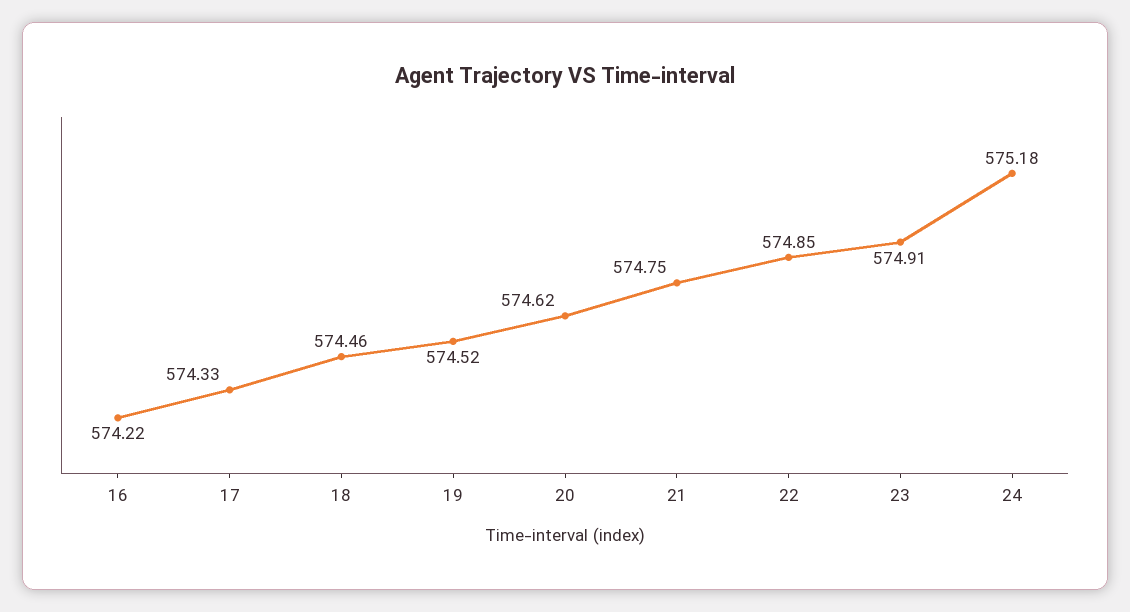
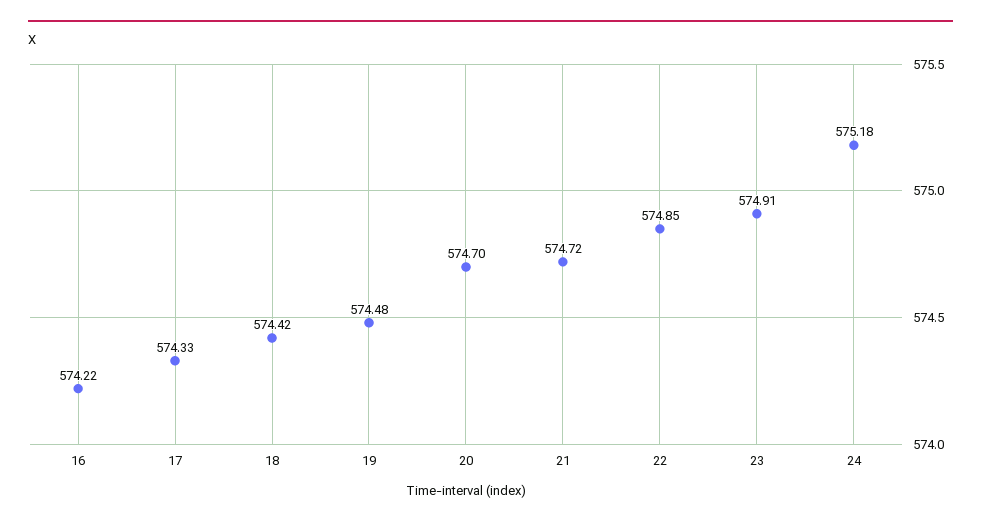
18: 574.46 -> 574.42
19: 574.52 -> 574.48
20: 574.62 -> 574.7
21: 574.75 -> 574.72

